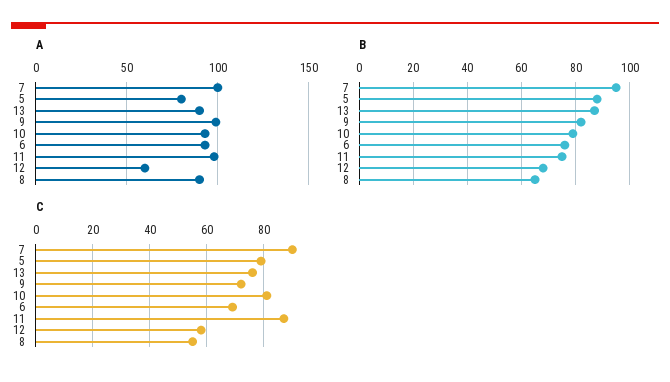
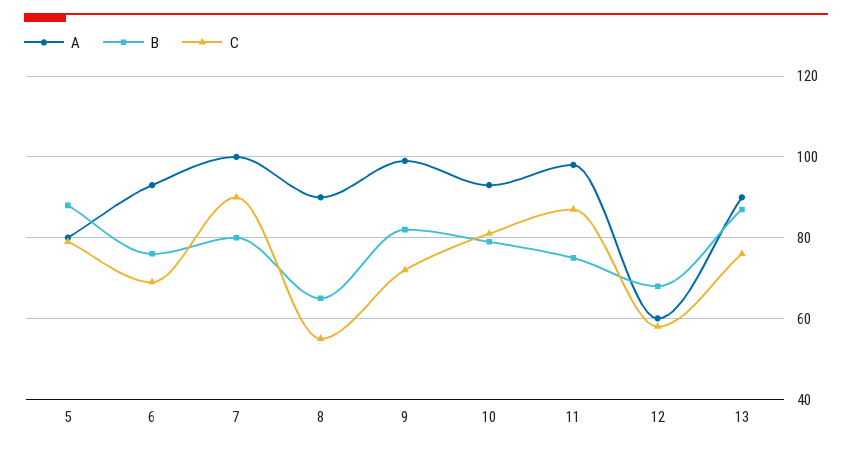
B, 7: 95 -> 80

